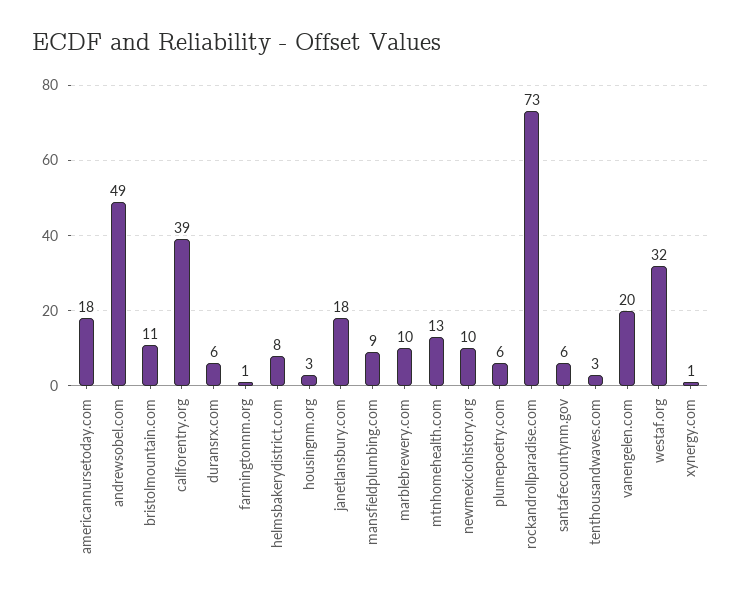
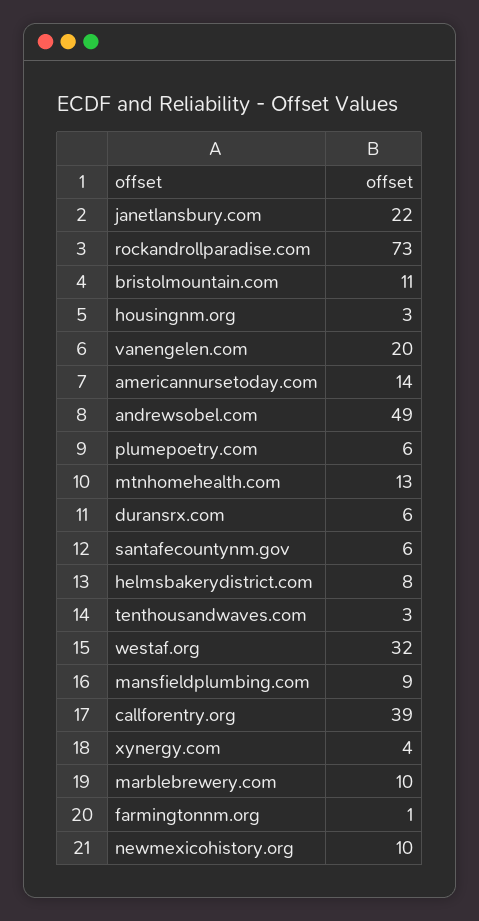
americannursetoday.com: 18 -> 14
janetlansbury.com: 18 -> 22
xynergy.com: 1 -> 4

